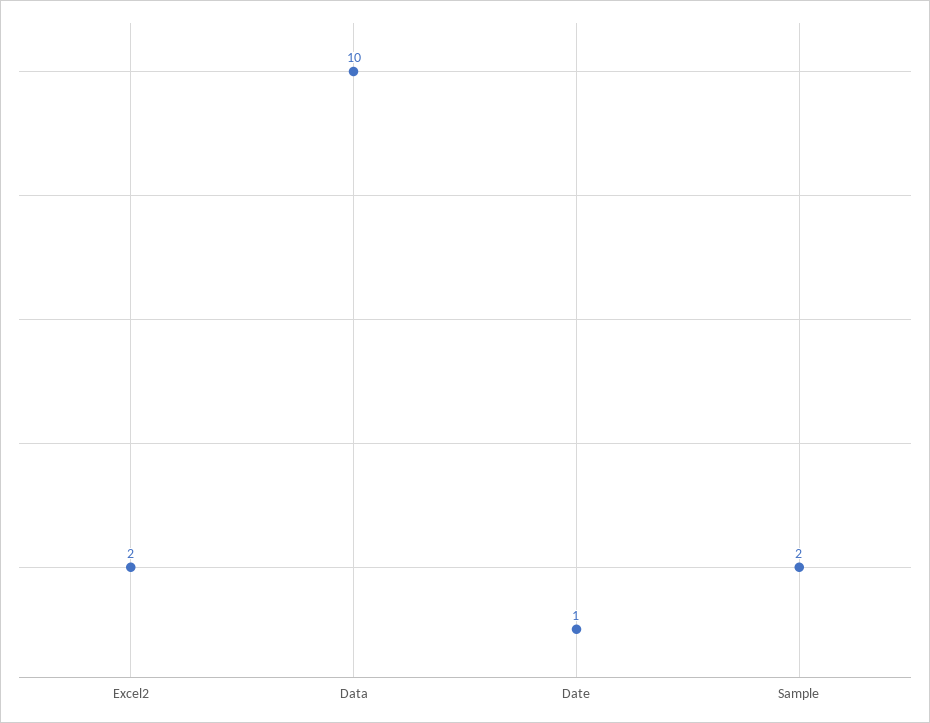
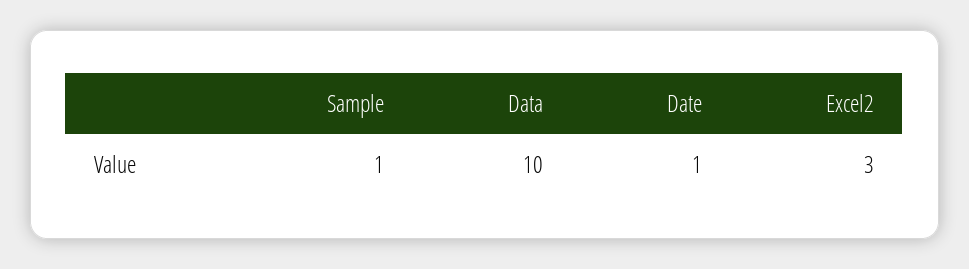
Excel2: 2 -> 3
Sample: 2 -> 1

